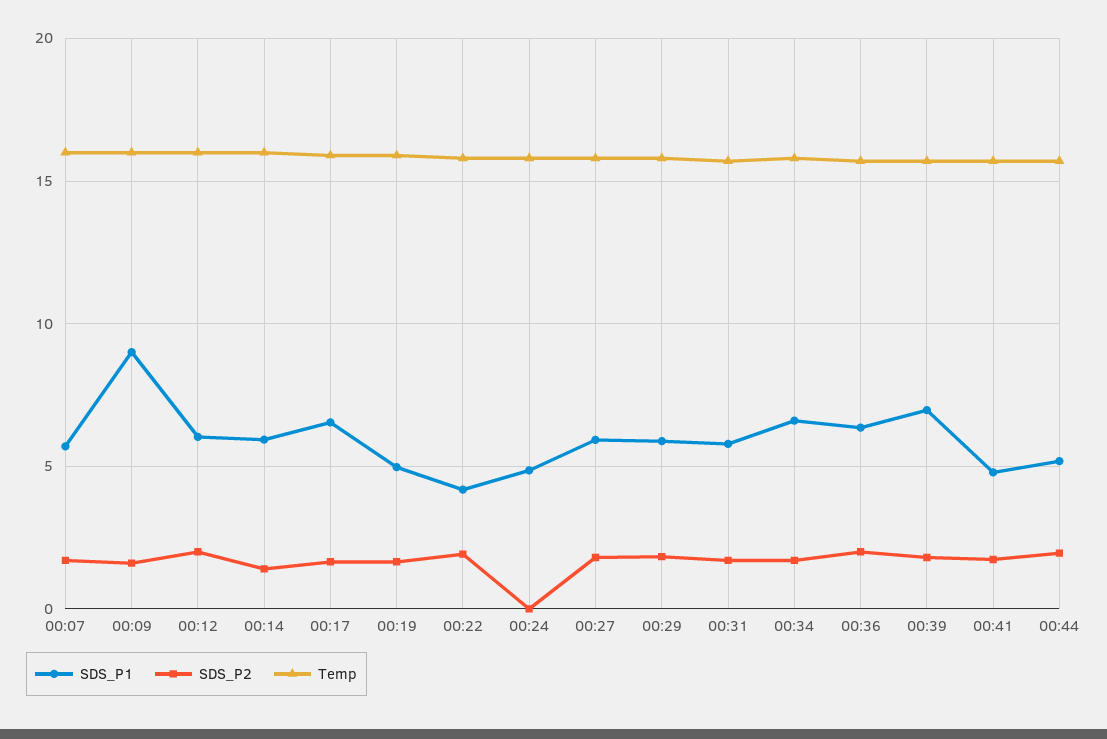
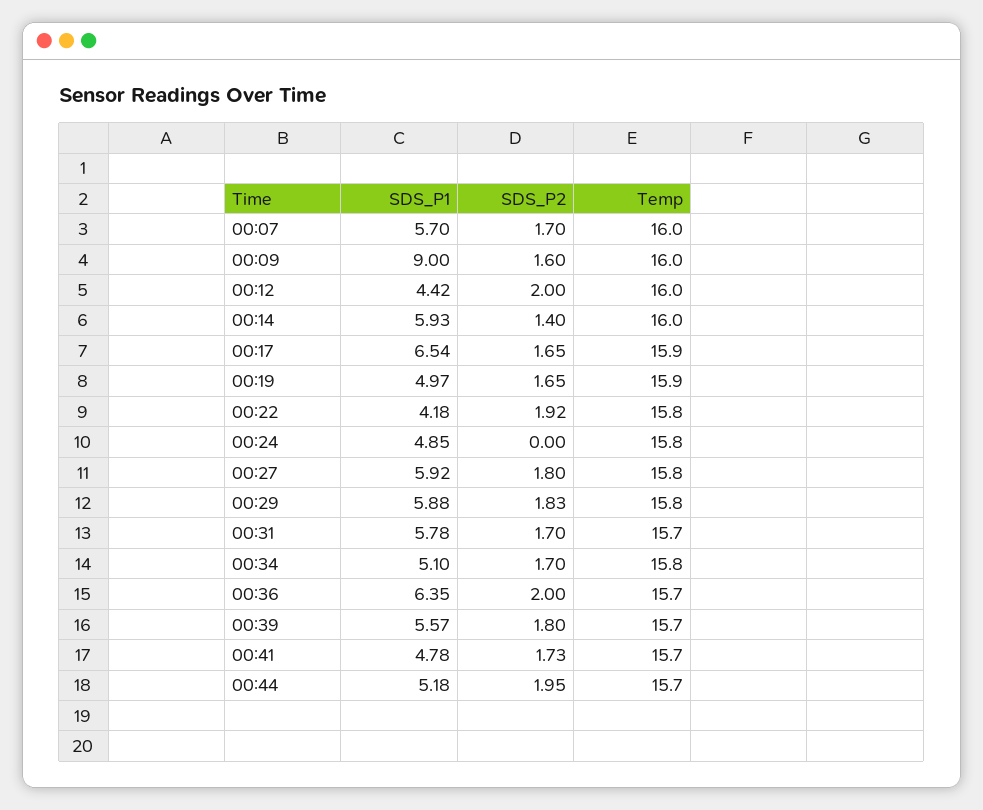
SDS_P1, 00:12: 6 -> 4.42
SDS_P1, 00:34: 6.5 -> 5.1
SDS_P1, 00:39: 7 -> 5.57

